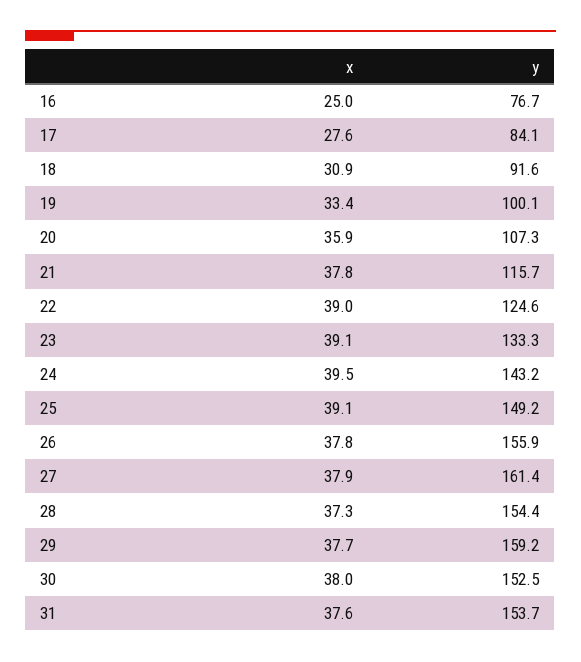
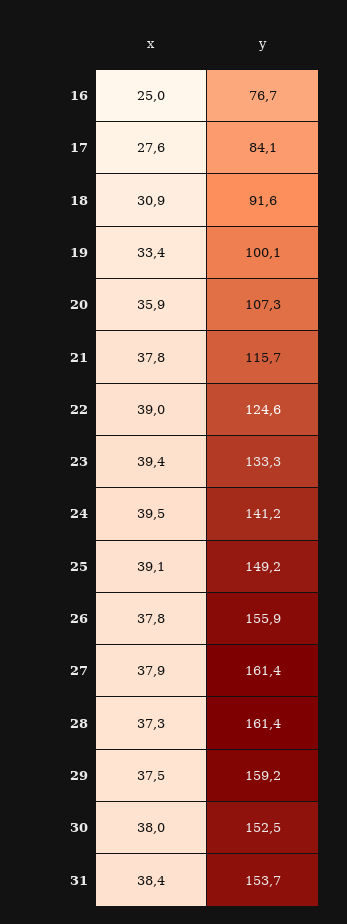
x, 23: 39.1 -> 39.4
y, 24: 143.2 -> 141.2
y, 28: 154.4 -> 161.4
x, 29: 37.7 -> 37.5
x, 31: 37.6 -> 38.4

